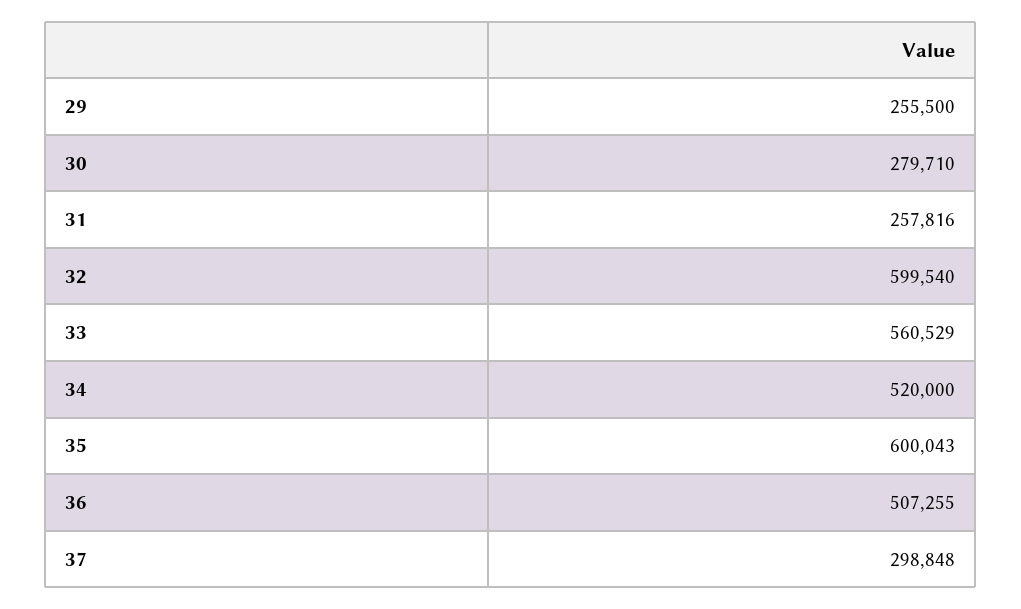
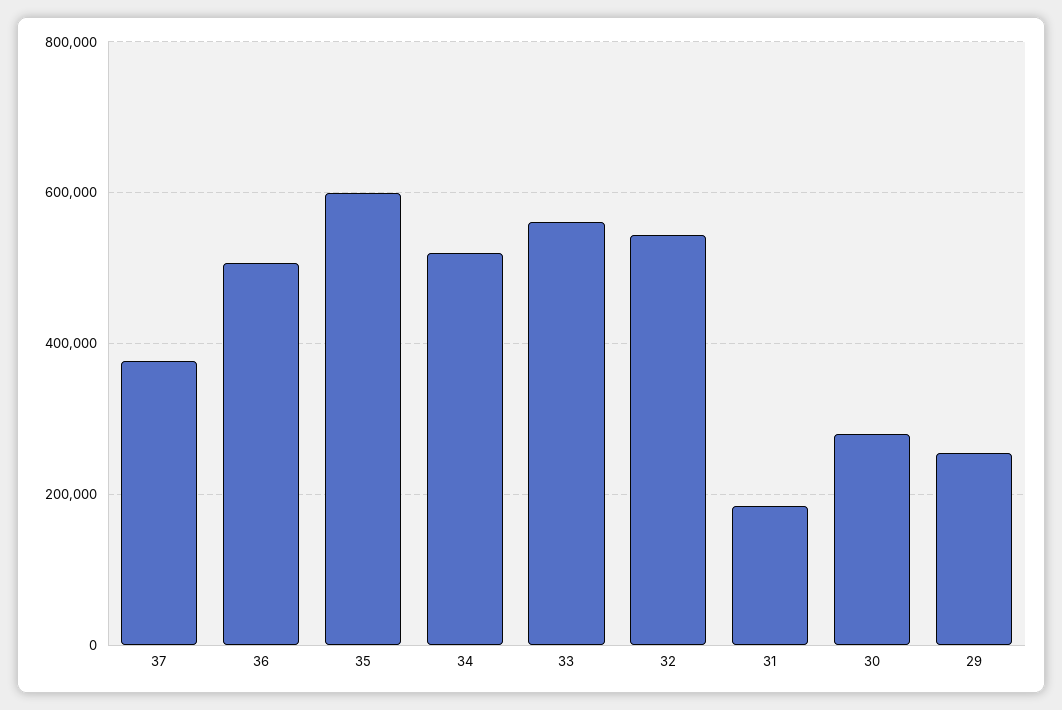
31: 257816 -> 180000
32: 599540 -> 540000
37: 298848 -> 380000

